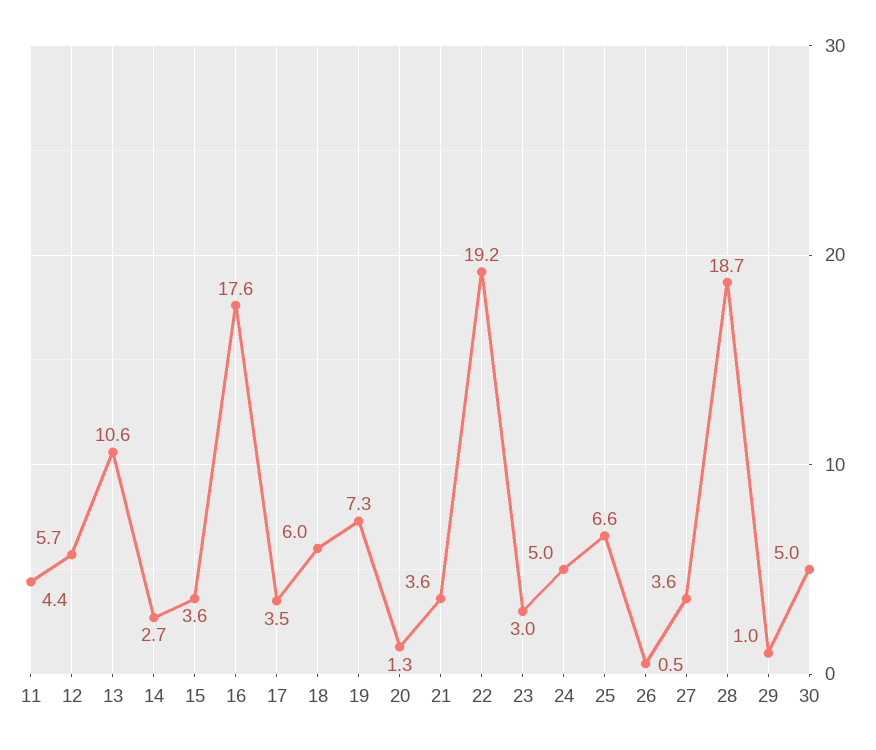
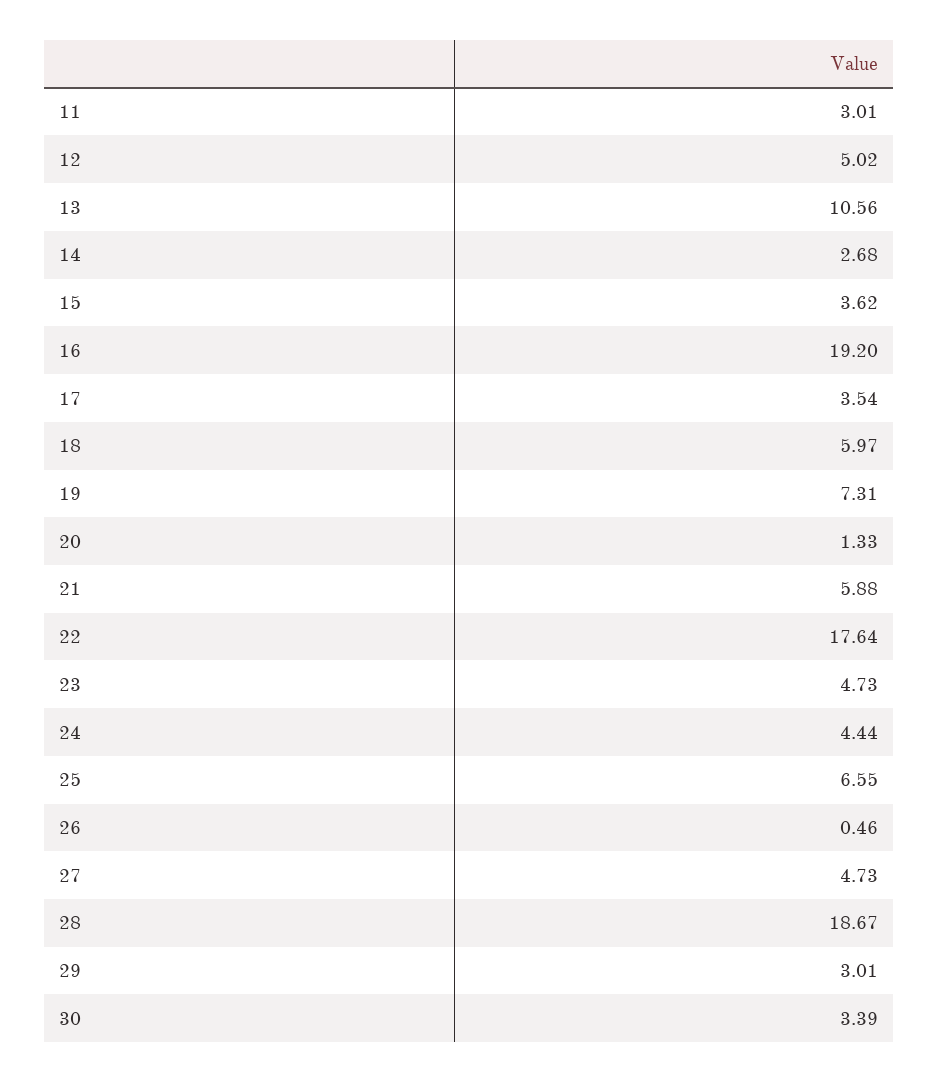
11: 4.4 -> 3.01
12: 5.7 -> 5.02
16: 17.6 -> 19.2
21: 3.6 -> 5.88
22: 19.2 -> 17.64
23: 3 -> 4.73
24: 5 -> 4.44
27: 3.6 -> 4.73
29: 1 -> 3.01
30: 5 -> 3.39

